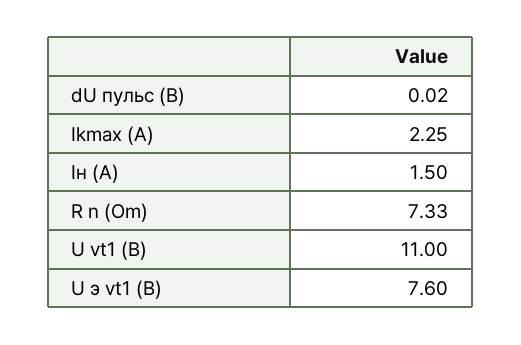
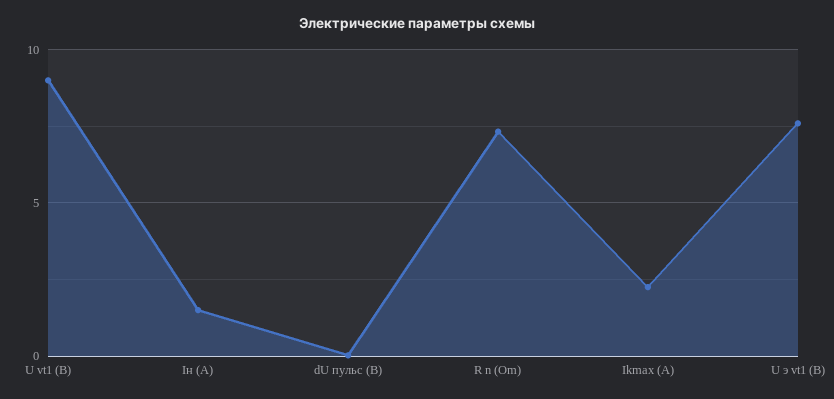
U vt1 (B): 11 -> 9

